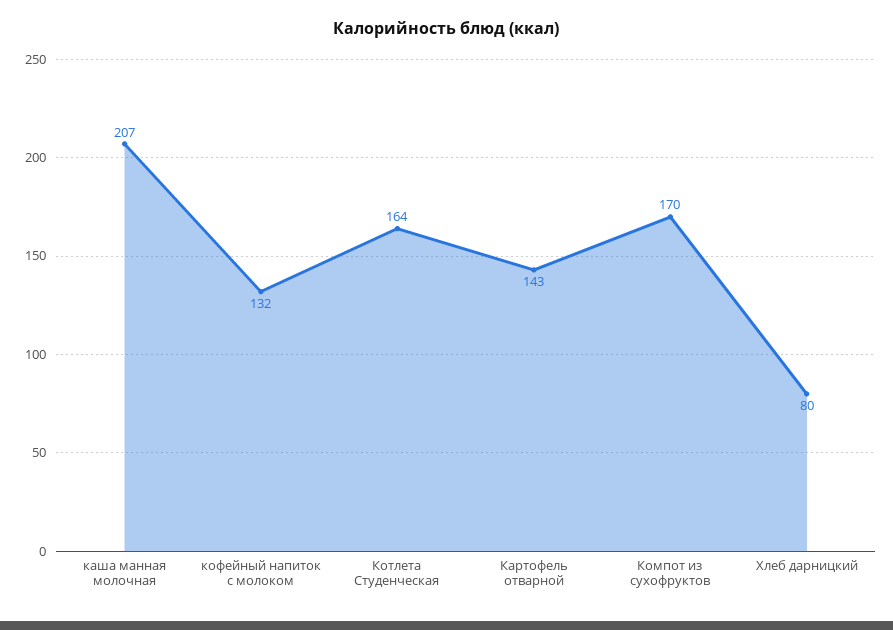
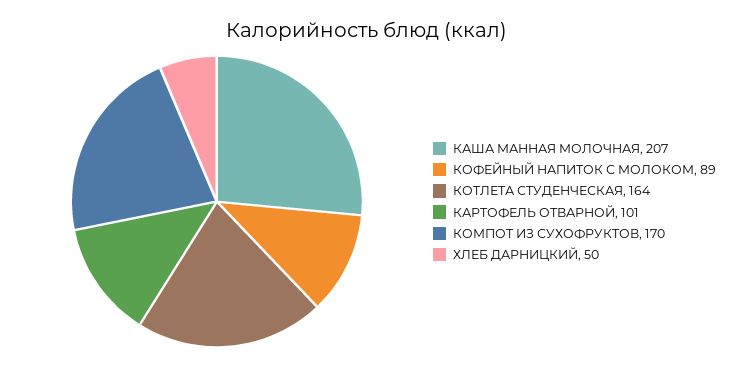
кофейный напиток с молоком: 132 -> 89
Картофель отварной: 143 -> 101
Хлеб дарницкий: 80 -> 50

